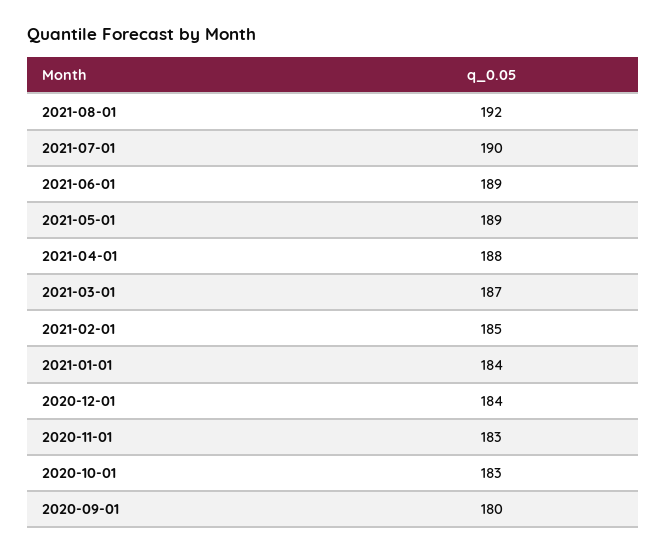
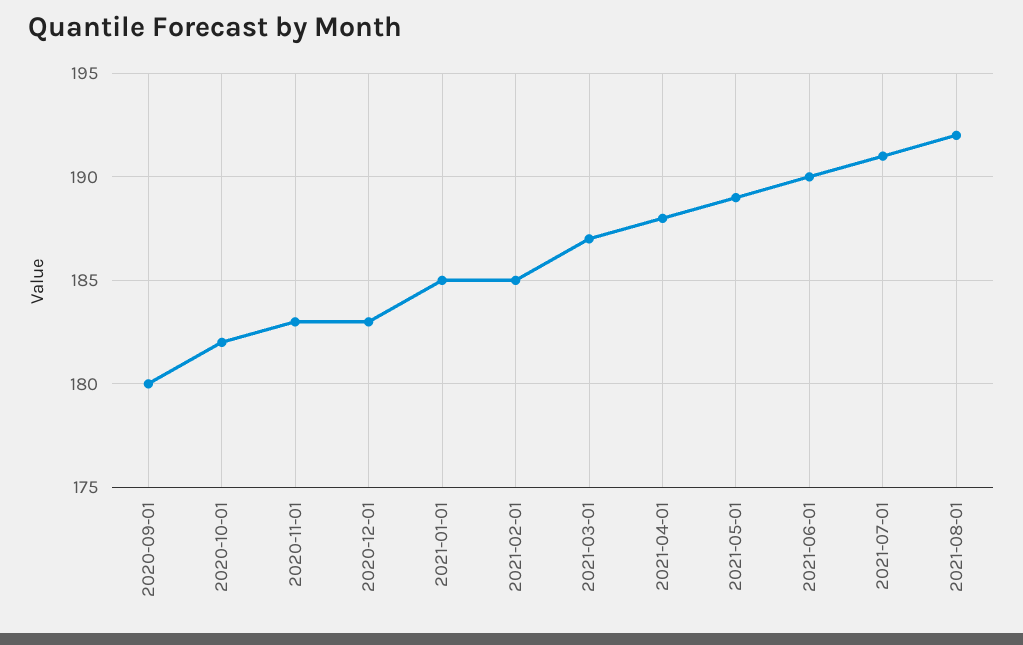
2021-07-01: 190 -> 191
2021-06-01: 189 -> 190
2021-01-01: 184 -> 185
2020-12-01: 184 -> 183
2020-10-01: 183 -> 182

